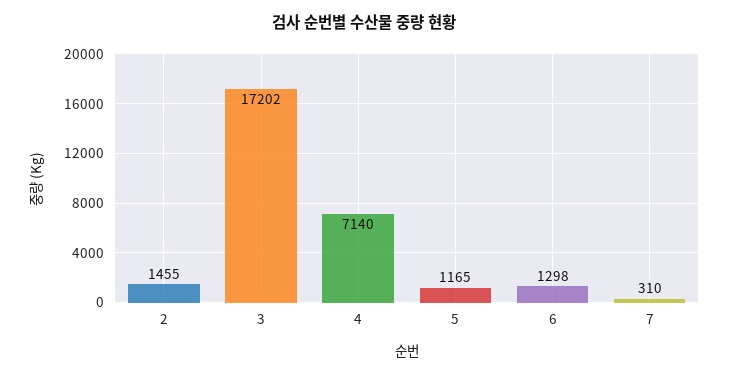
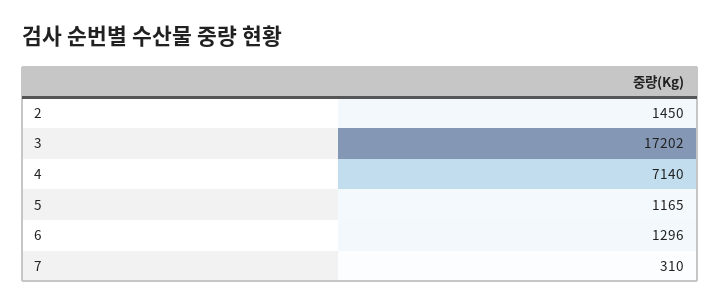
2: 1455 -> 1450
6: 1298 -> 1296

